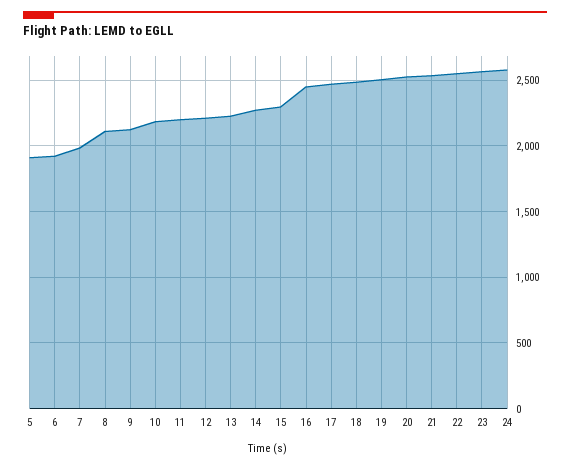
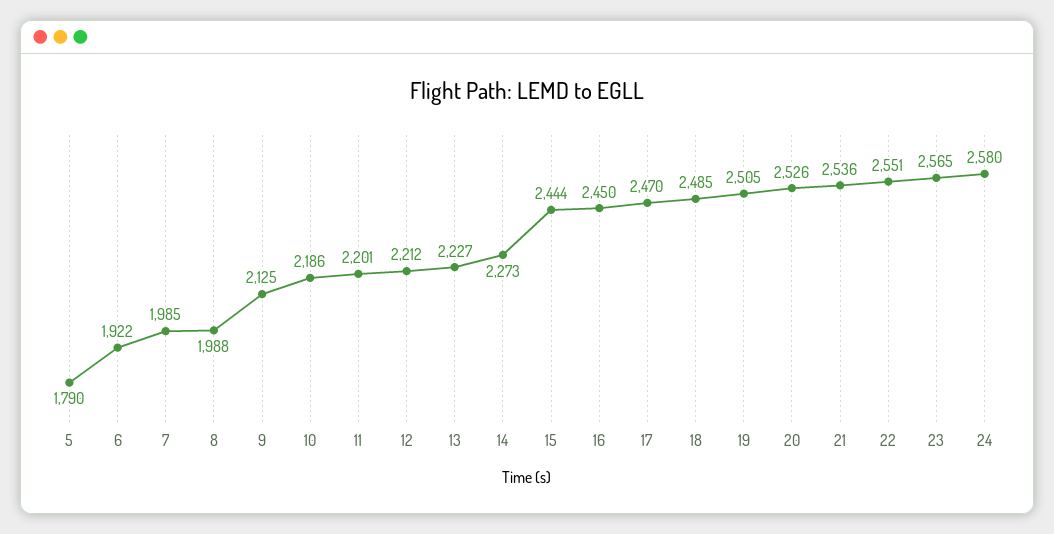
5: 1900 -> 1790
8: 2100 -> 1988
15: 2300 -> 2444

